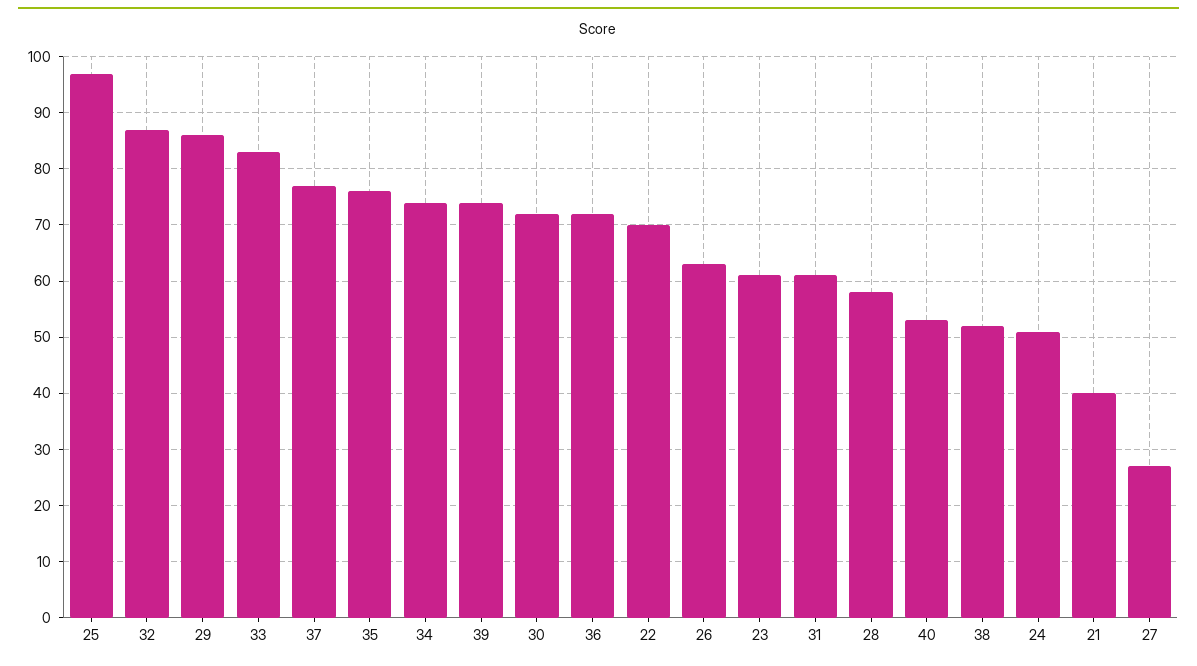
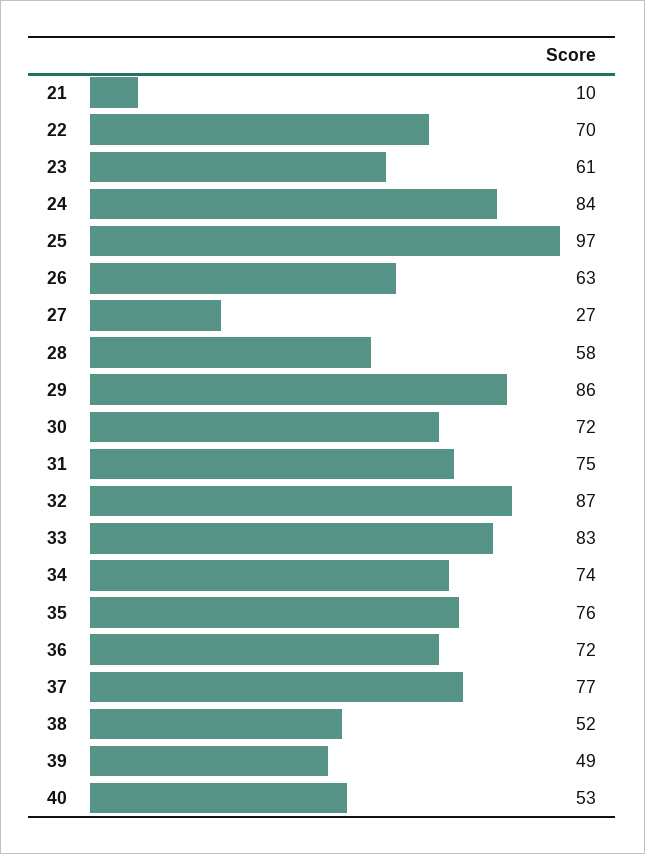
39: 75 -> 49
31: 60 -> 75
24: 50 -> 84
21: 40 -> 10

